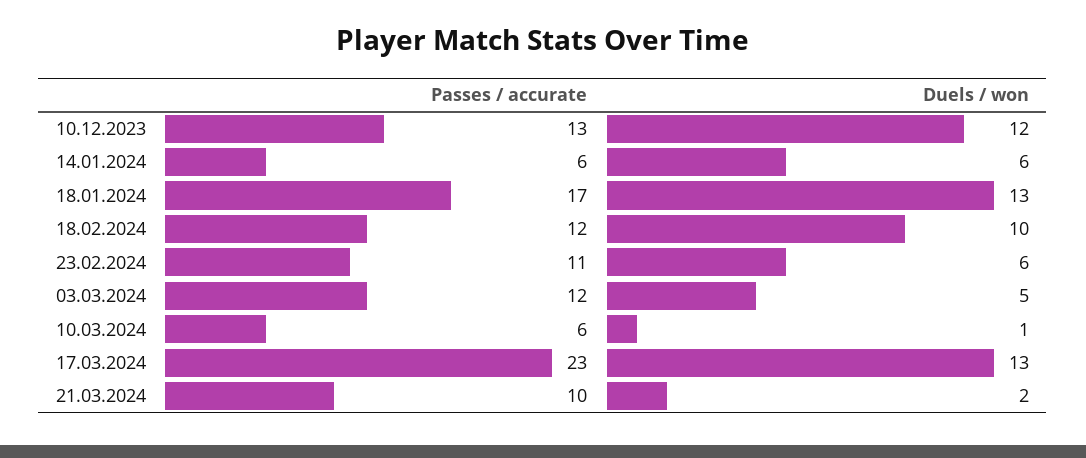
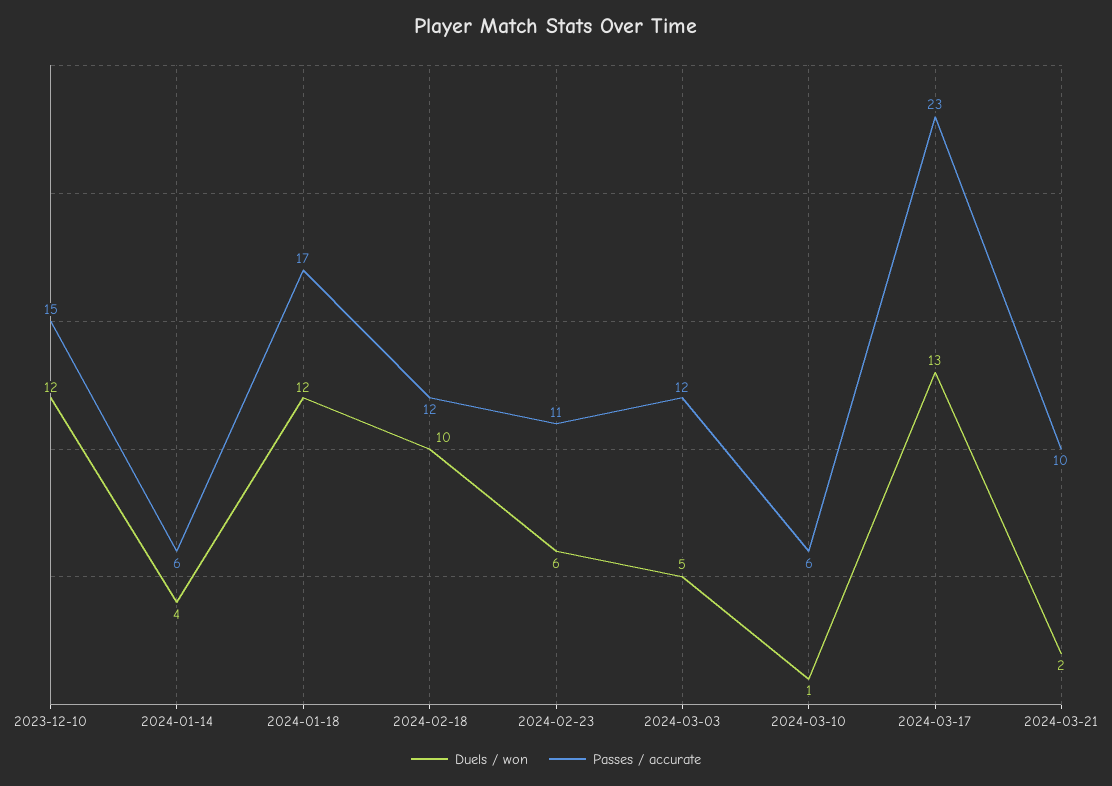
Passes / accurate, 10.12.2023: 13 -> 15
Duels / won, 14.01.2024: 6 -> 4
Duels / won, 18.01.2024: 13 -> 12

